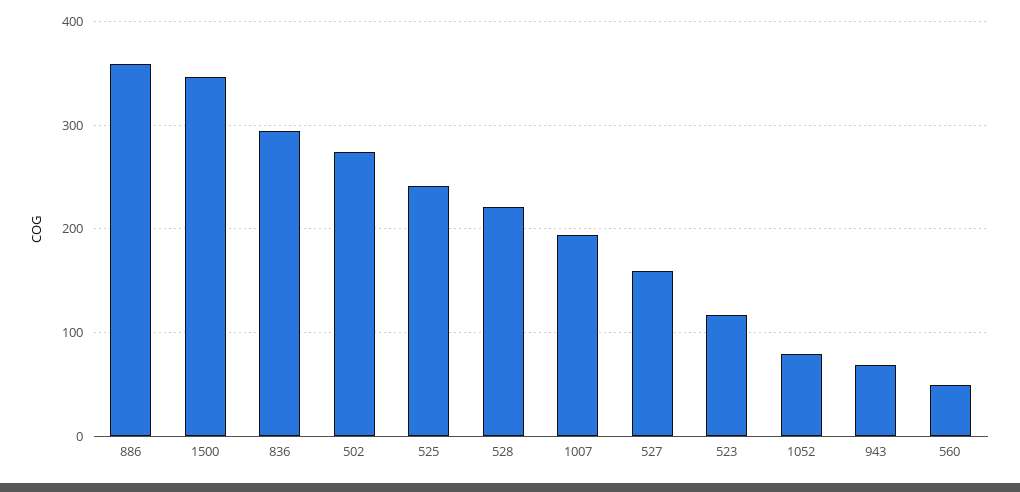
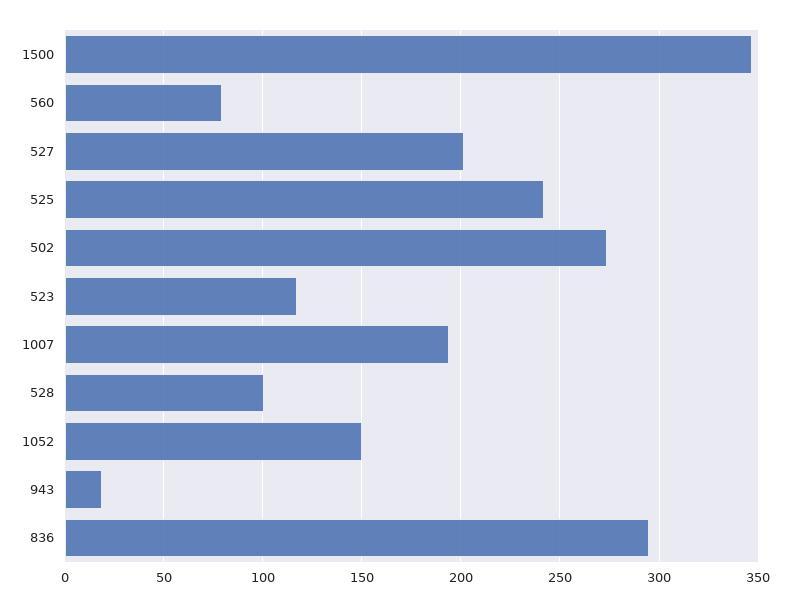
886: 360 -> none
528: 220 -> 100
527: 160 -> 200
1052: 80 -> 150
943: 70 -> 20
560: 50 -> 80

